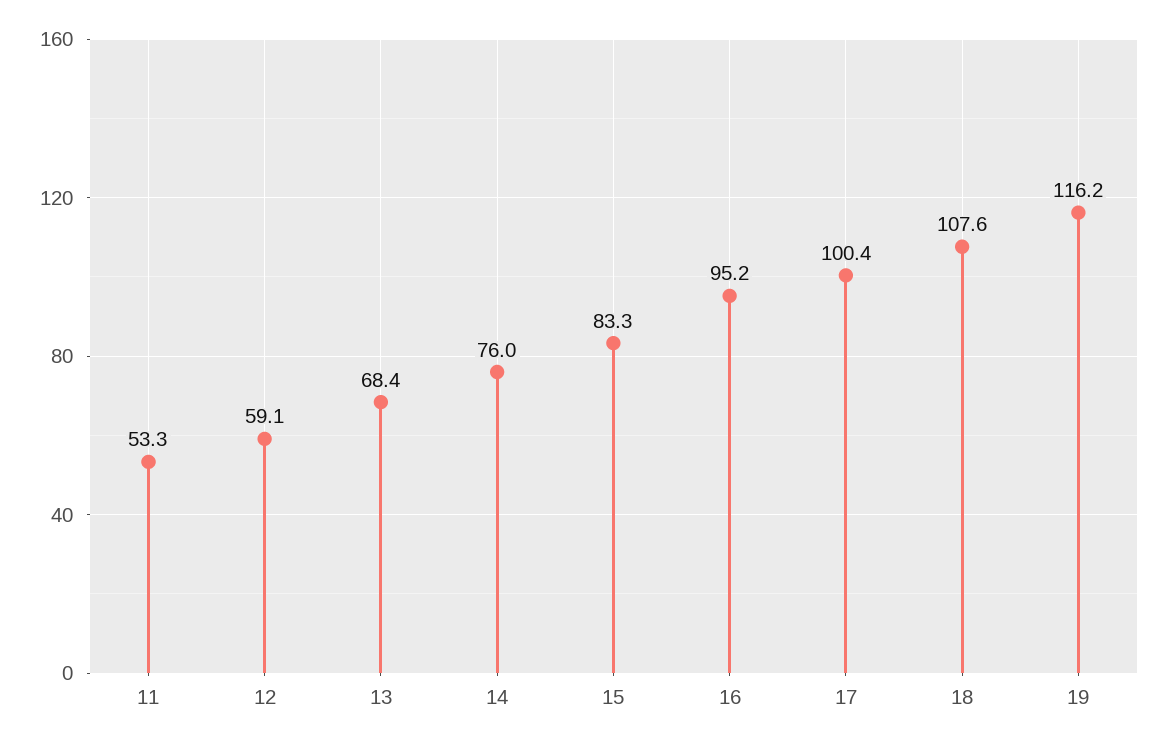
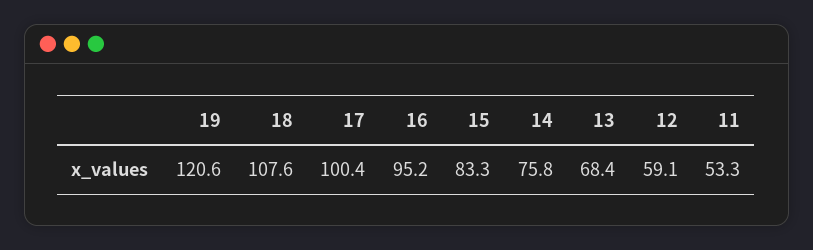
14: 76 -> 75.8
19: 116.2 -> 120.6

